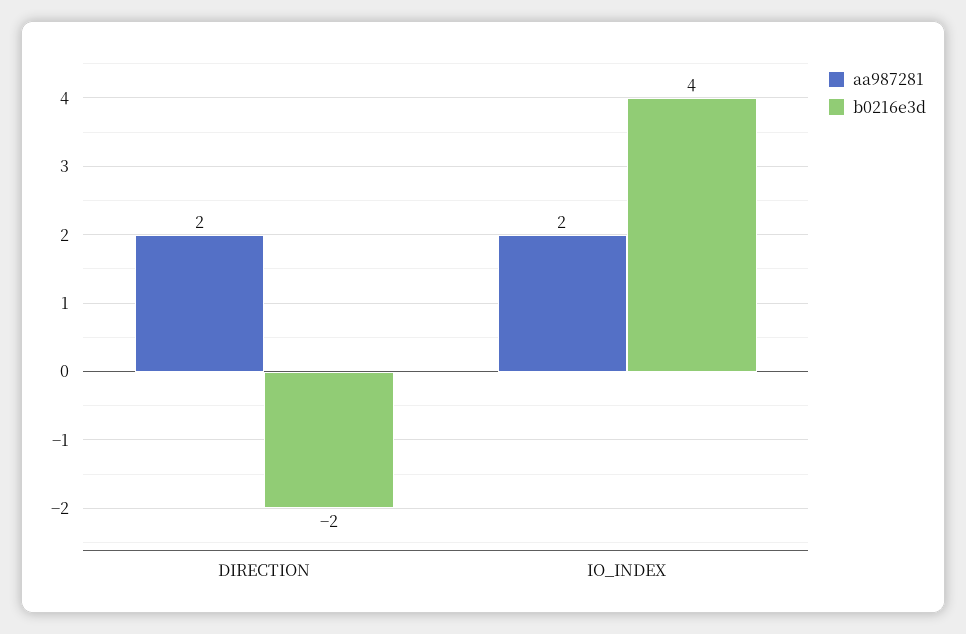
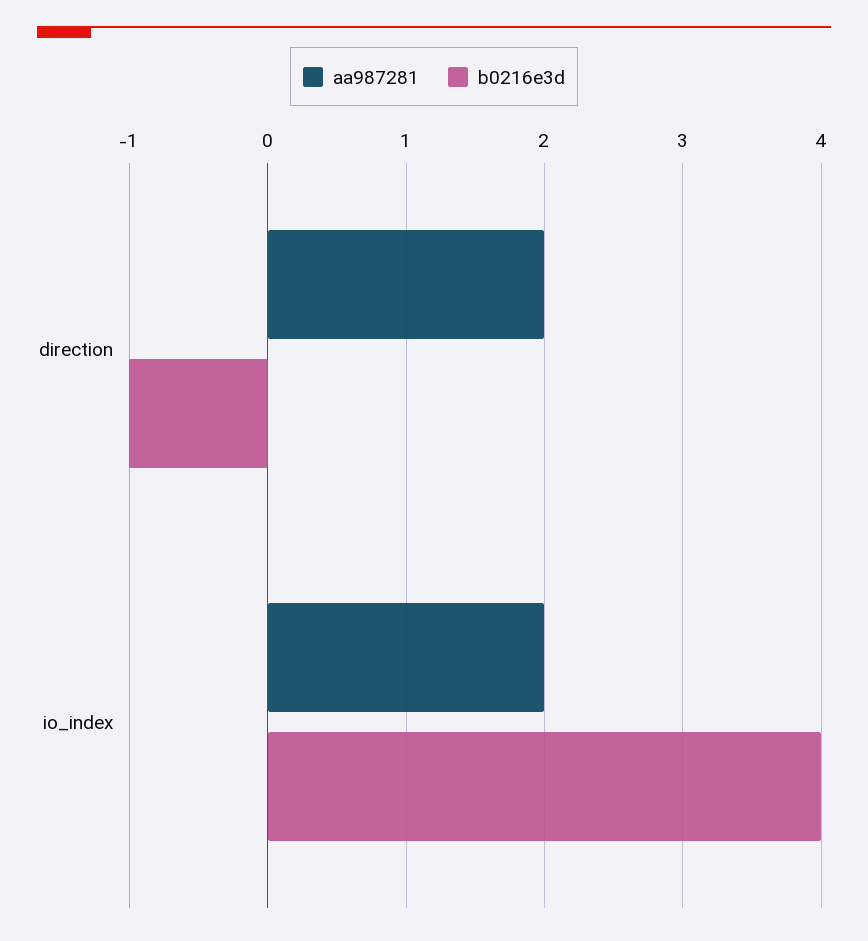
b0216e3d, DIRECTION: -2 -> -1

